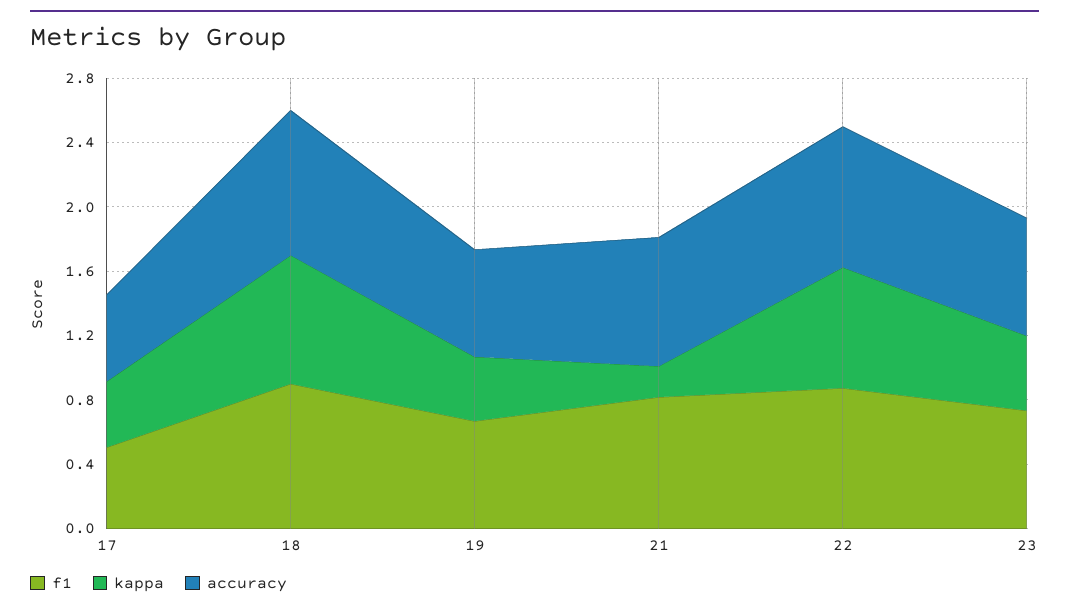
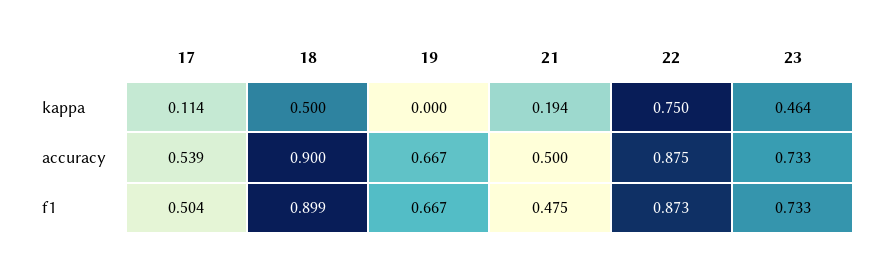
kappa, 17: 0.4 -> 0.114
kappa, 18: 0.8 -> 0.5
kappa, 19: 0.4 -> 0
f1, 21: 0.8 -> 0.475
accuracy, 21: 0.8 -> 0.5

